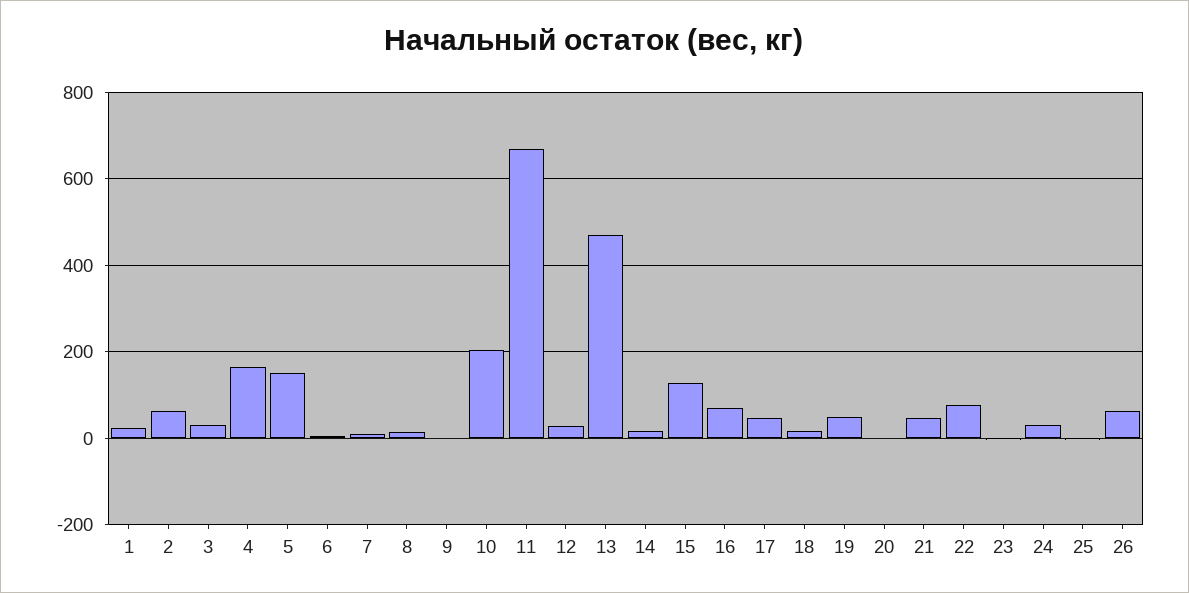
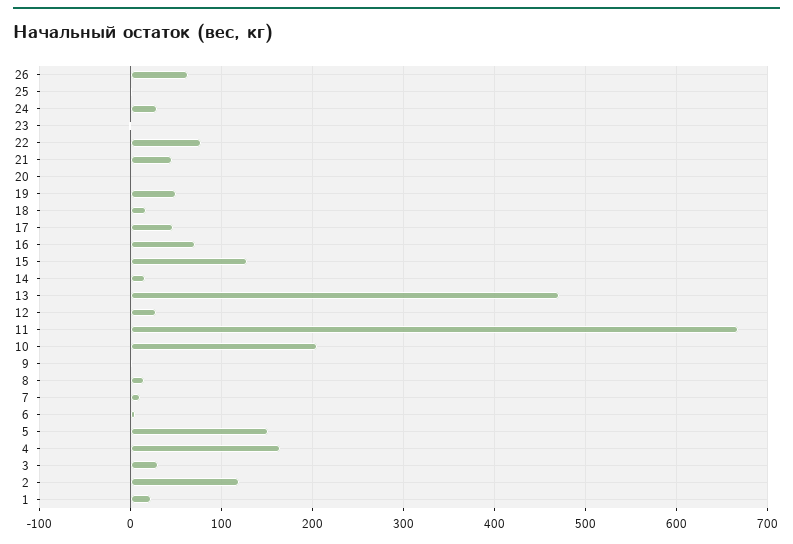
2: 60 -> 120

